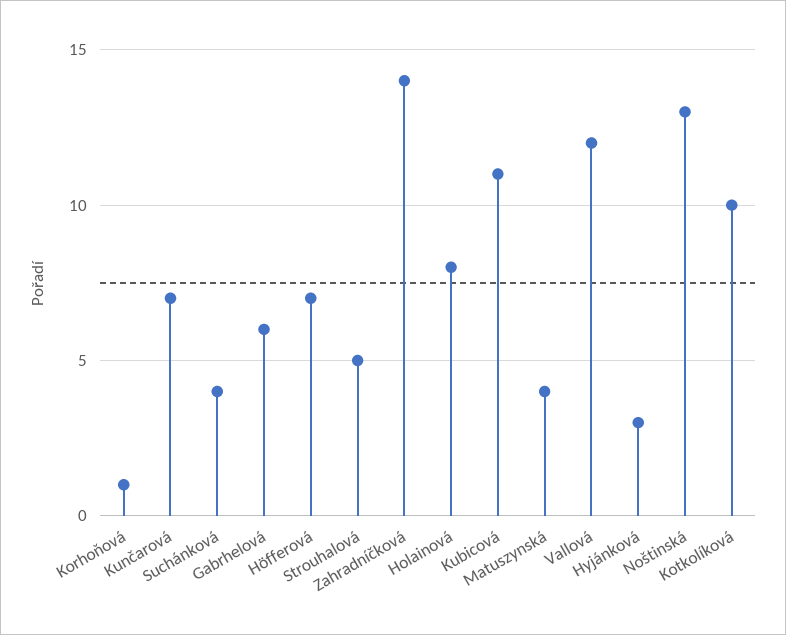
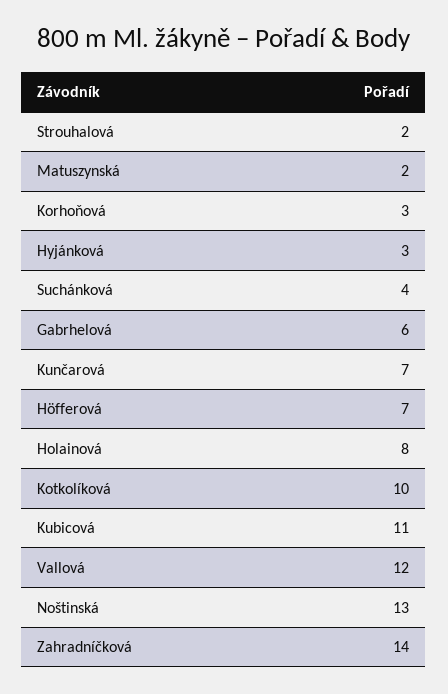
Korhoňová: 1 -> 3
Strouhalová: 5 -> 2
Matuszynská: 4 -> 2

